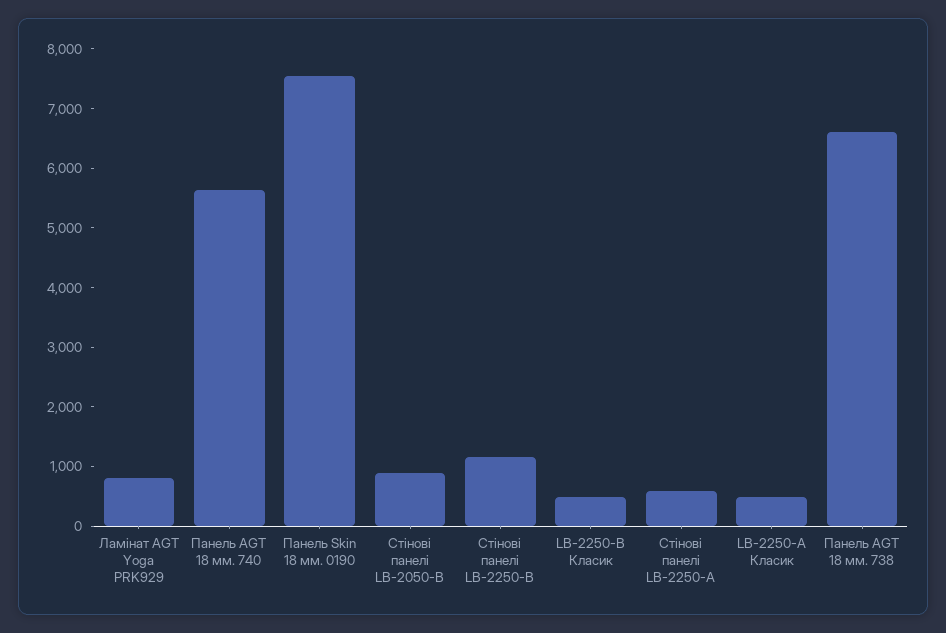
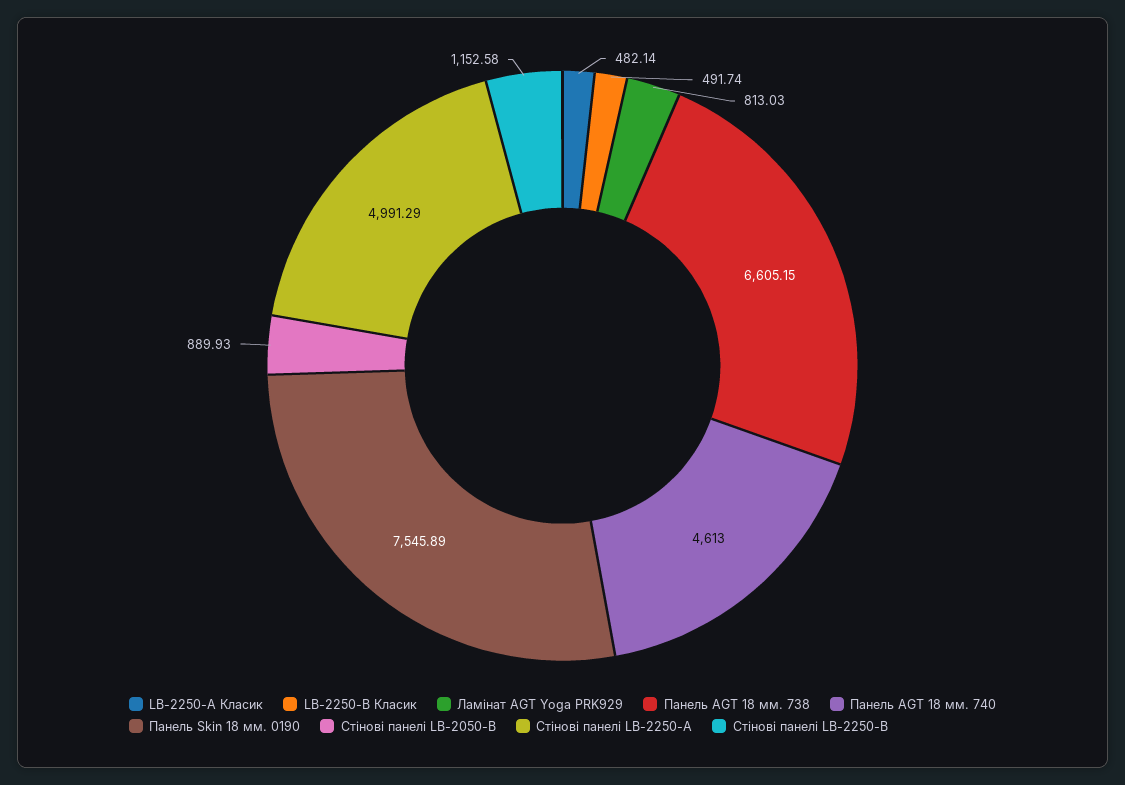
Панель AGT 18 мм. 740: 5600 -> 4613
Стінові панелі LB-2250-А: 600 -> 4991.29

